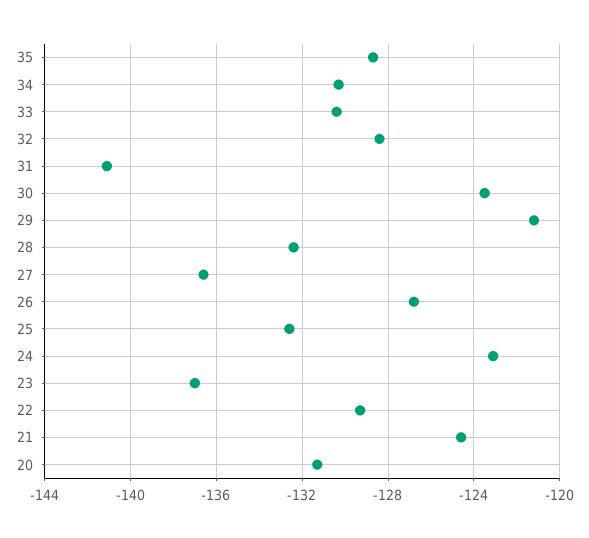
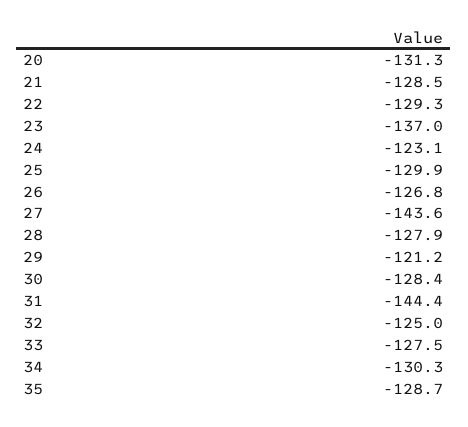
33: -130.5 -> -127.5
32: -128.5 -> -125
31: -141 -> -144.4
30: -123.5 -> -128.4
28: -132.5 -> -127.9
27: -136.5 -> -143.6
25: -132.5 -> -129.9
21: -124.5 -> -128.5

